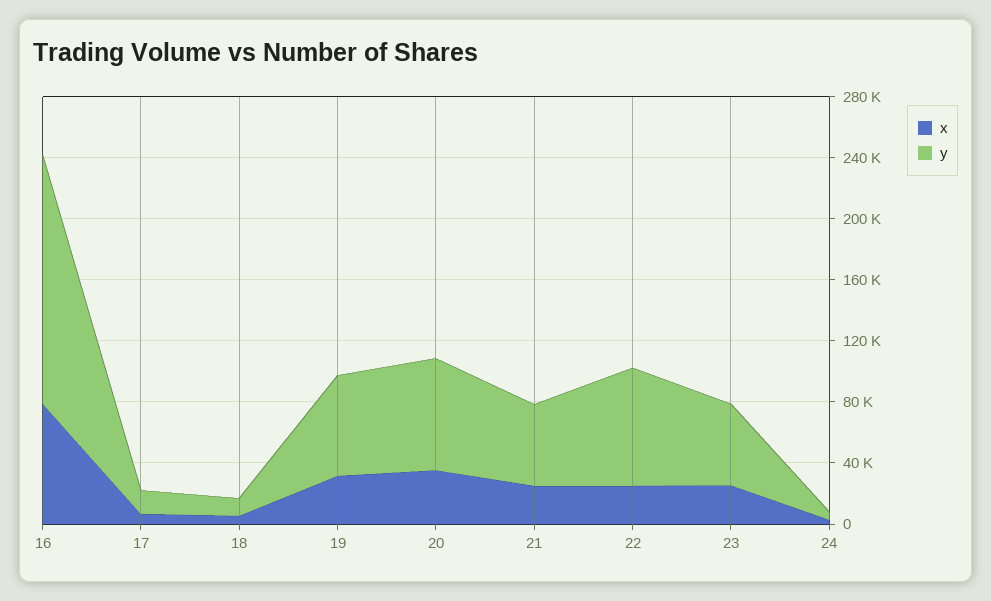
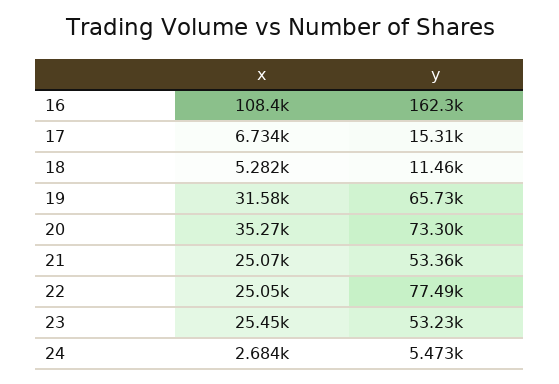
x, 16: 80000 -> 108400

